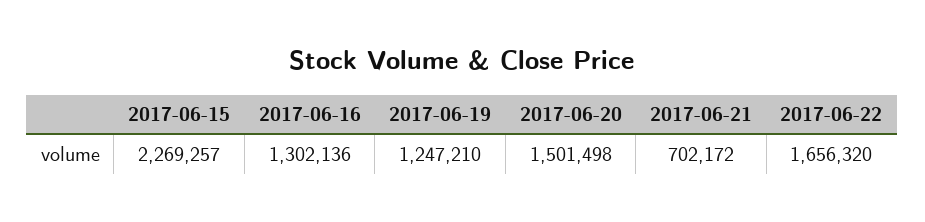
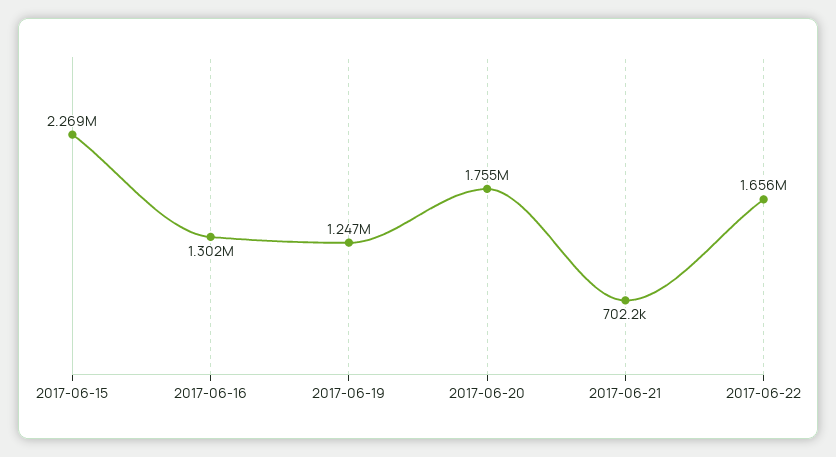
2017-06-20: 1501498 -> 1755000

